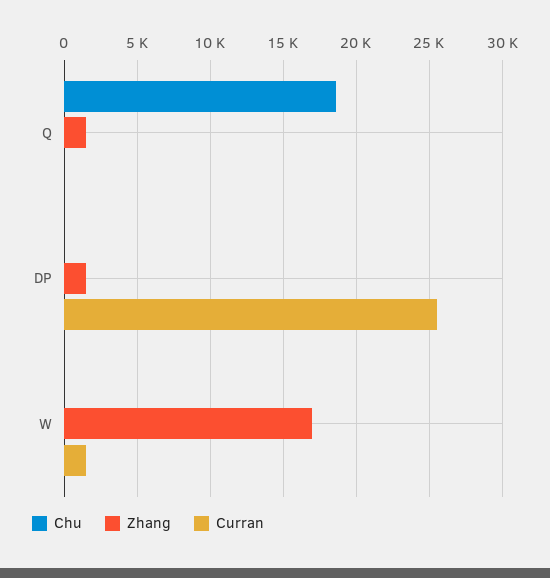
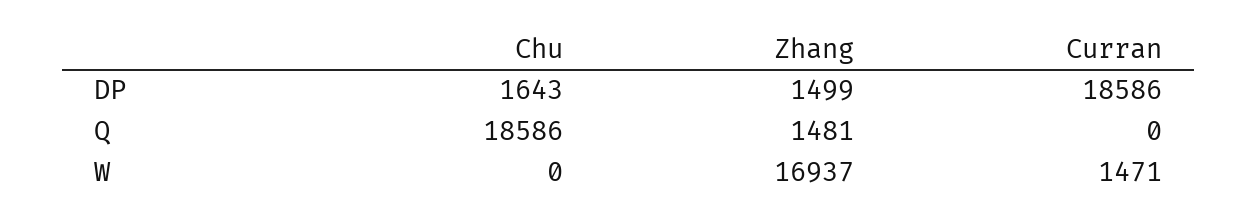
Chu, DP: 0 -> 1643
Curran, DP: 25500 -> 18586

